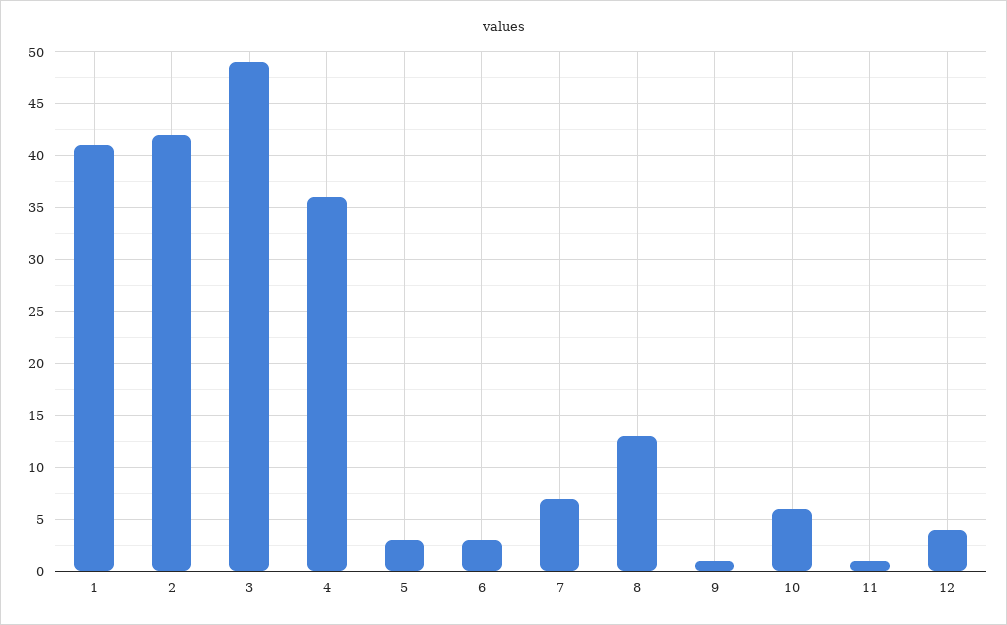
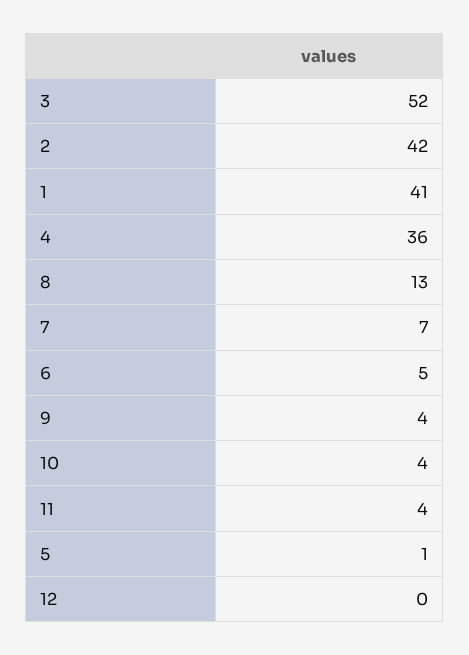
3: 49 -> 52
5: 3 -> 1
6: 3 -> 5
9: 1 -> 4
10: 6 -> 4
11: 1 -> 4
12: 4 -> 0

